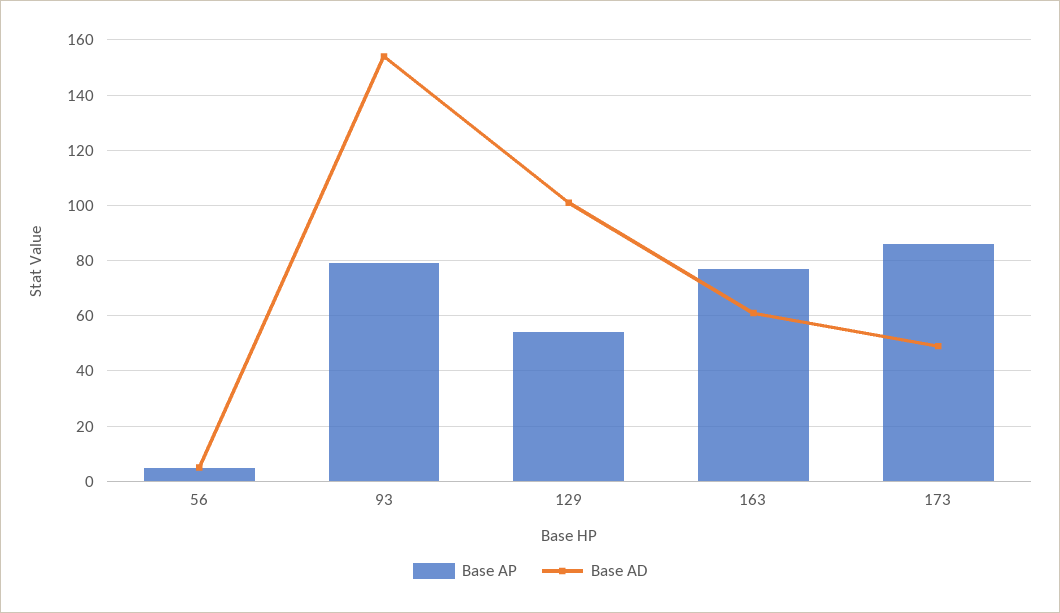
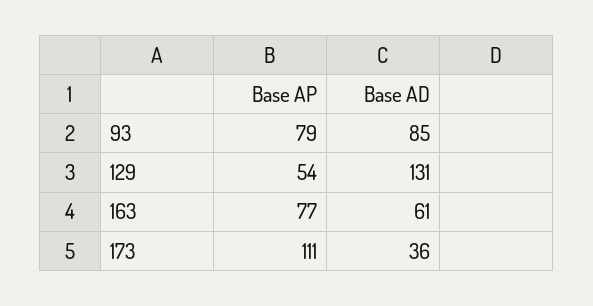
Base AP, 56: 5 -> none
Base AD, 56: 5 -> none
Base AD, 93: 155 -> 85
Base AD, 129: 100 -> 131
Base AP, 173: 85 -> 111
Base AD, 173: 50 -> 36

